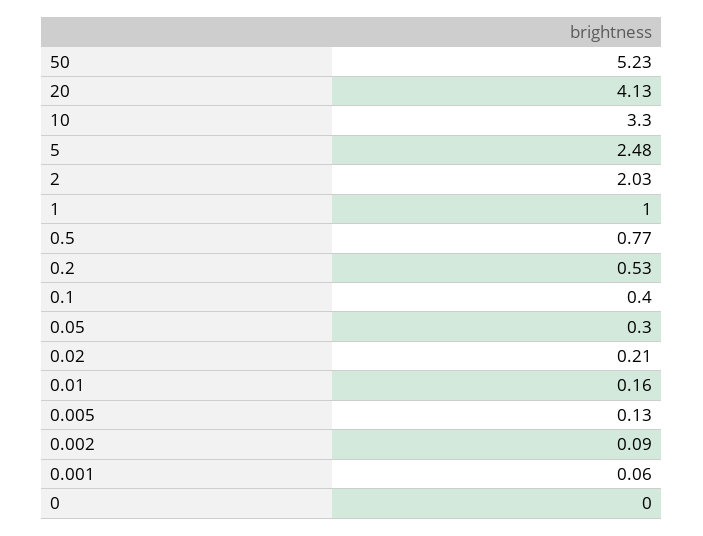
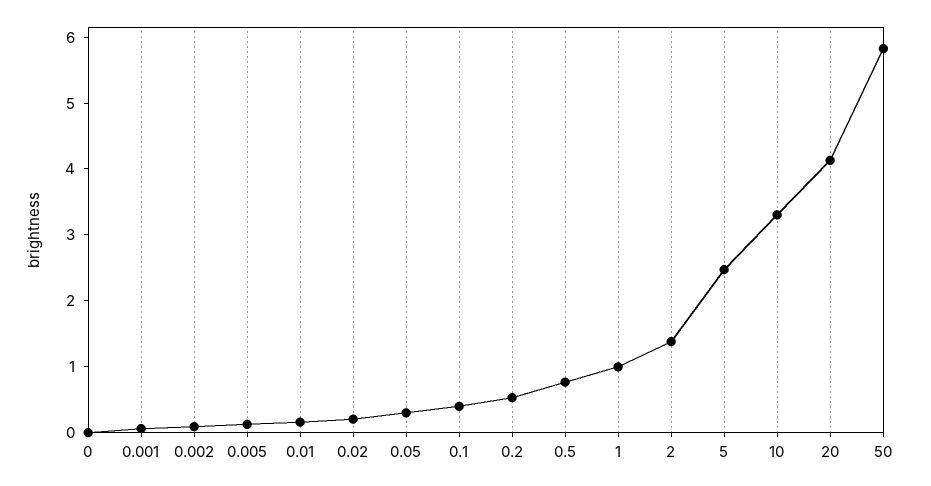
50: 5.23 -> 5.8
2: 2.03 -> 1.4

